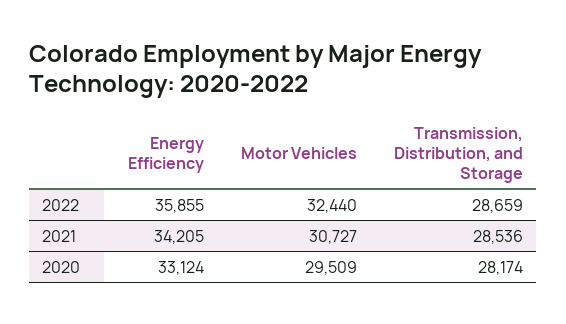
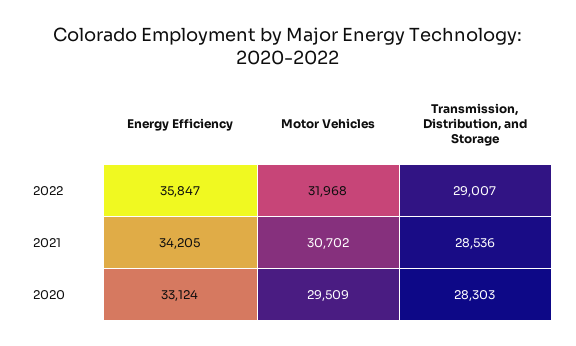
Energy Efficiency, 2022: 35855 -> 35847
Motor Vehicles, 2022: 32440 -> 31968
Transmission, Distribution, and Storage, 2022: 28659 -> 29007
Motor Vehicles, 2021: 30727 -> 30702
Transmission, Distribution, and Storage, 2020: 28174 -> 28303

